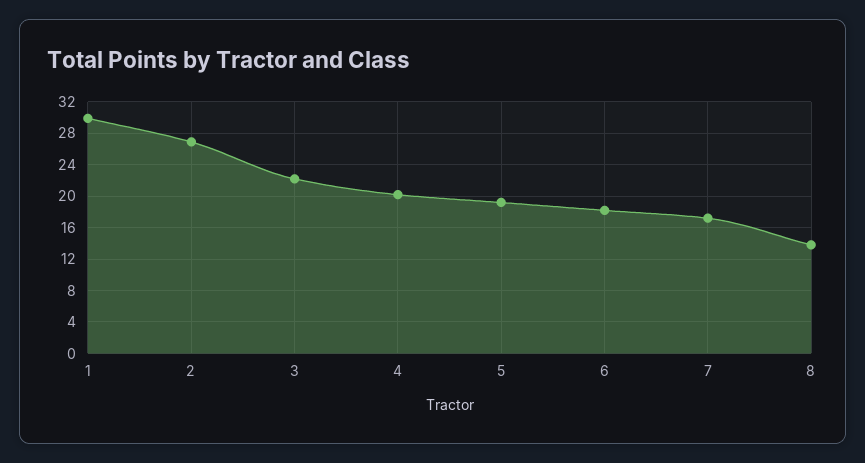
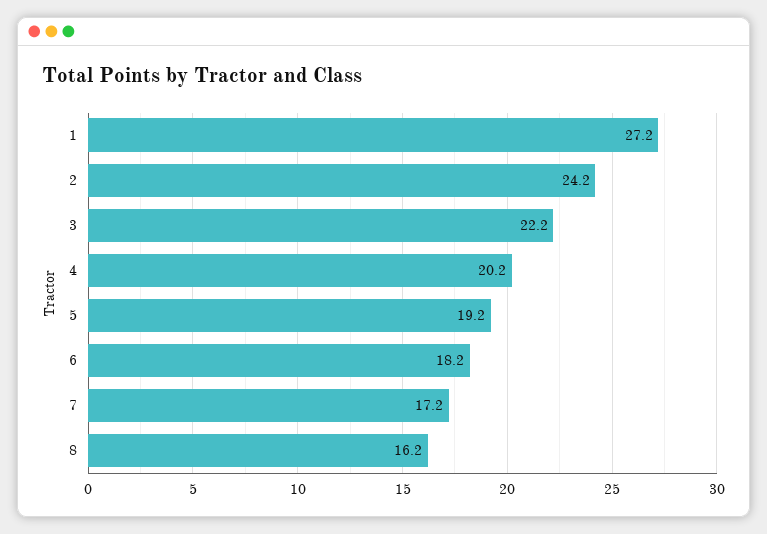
1: 30 -> 27.2
2: 27 -> 24.2
8: 14 -> 16.2

